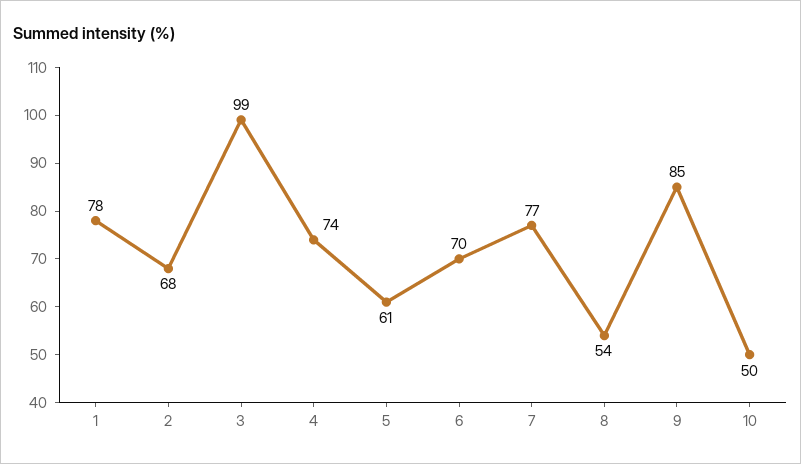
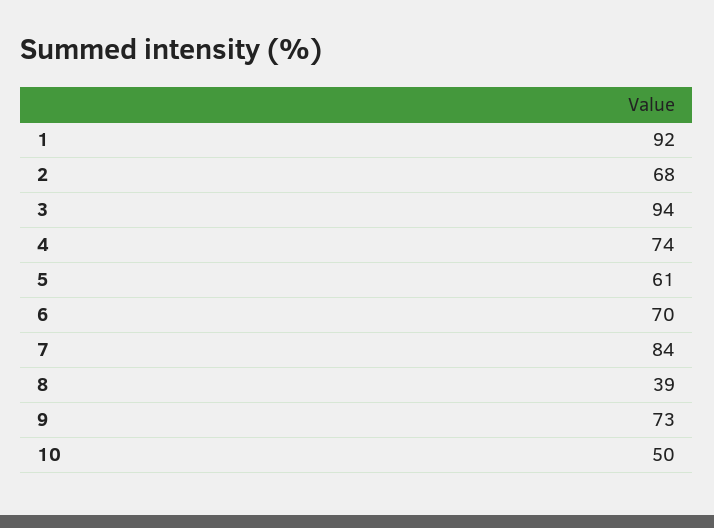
1: 78 -> 92
3: 99 -> 94
7: 77 -> 84
8: 54 -> 39
9: 85 -> 73

